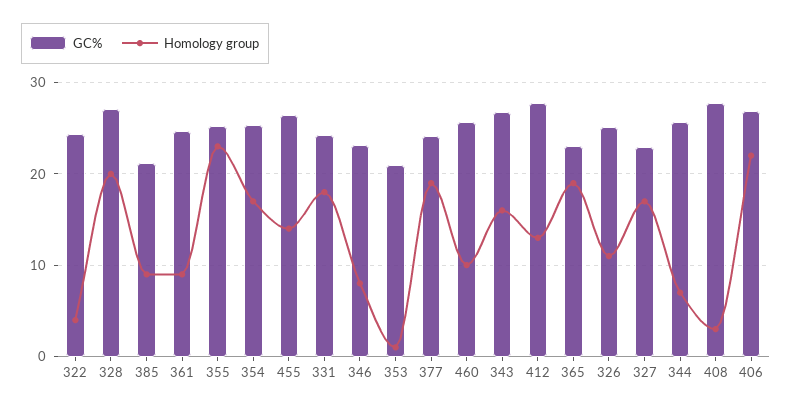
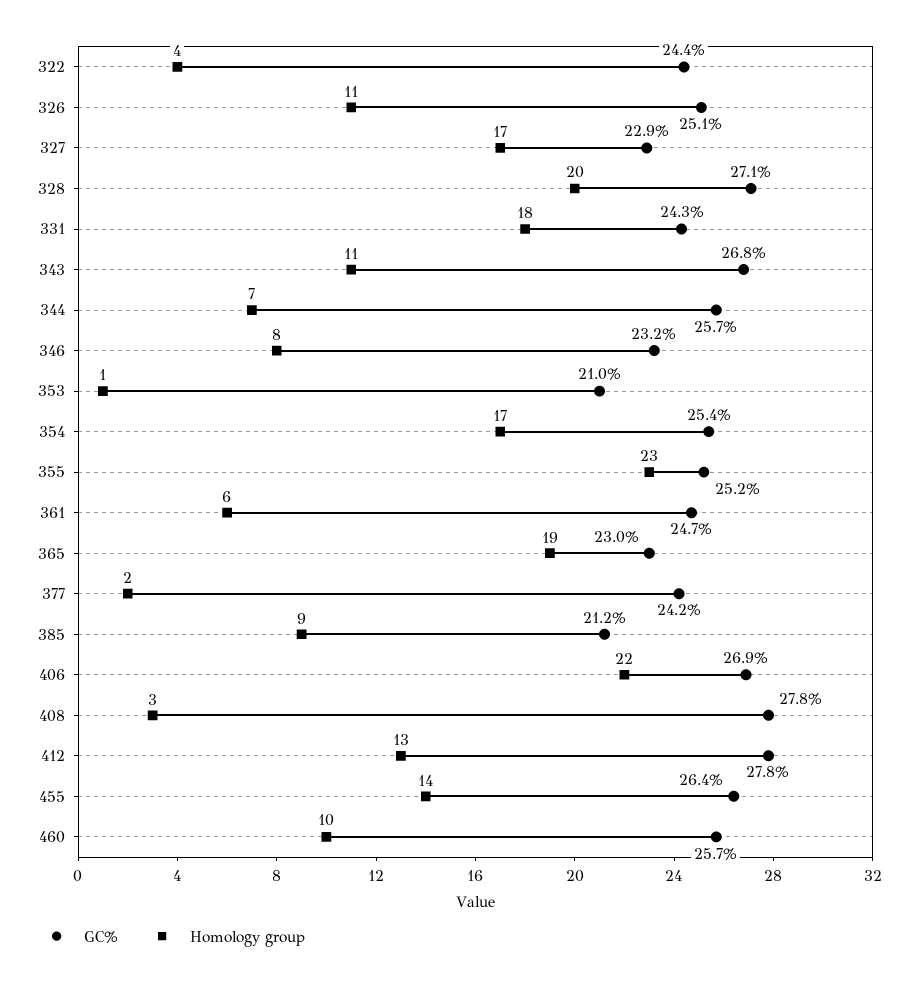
Homology group, 361: 9 -> 6
Homology group, 377: 19 -> 2
Homology group, 343: 16 -> 11

